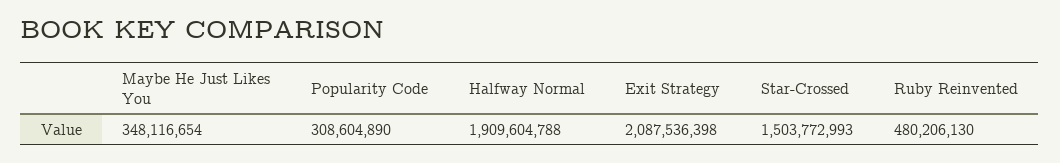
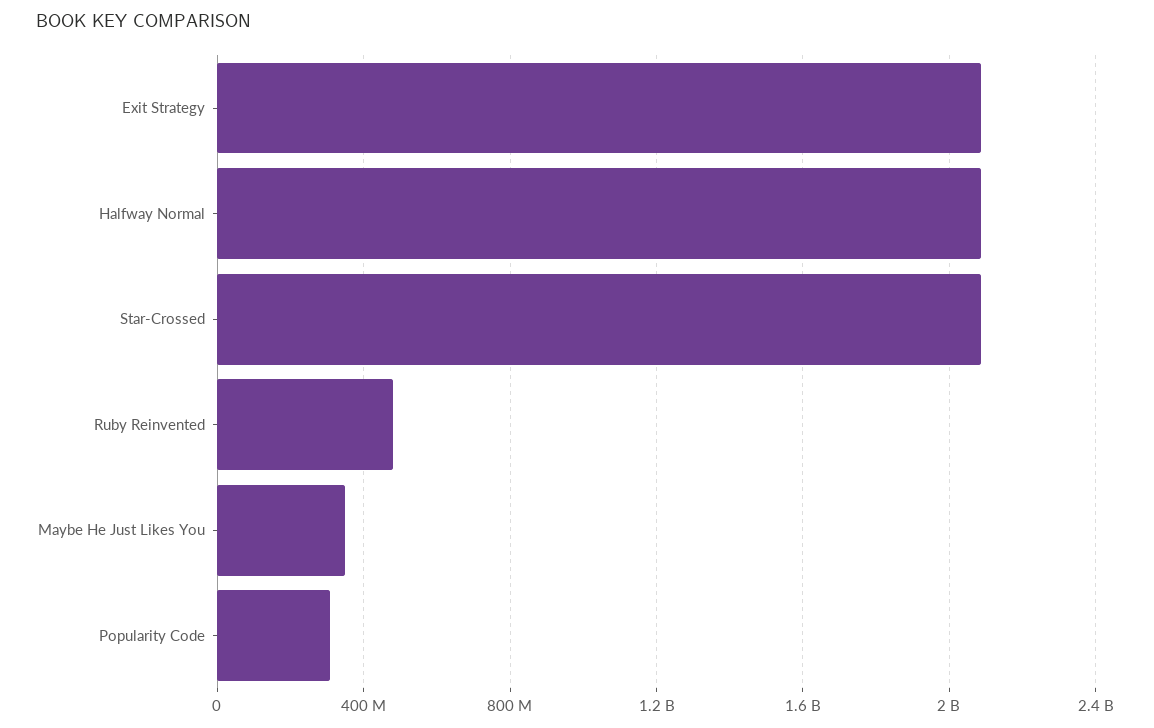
Halfway Normal: 1909604788 -> 2100000000
Star-Crossed: 1503772993 -> 2100000000

